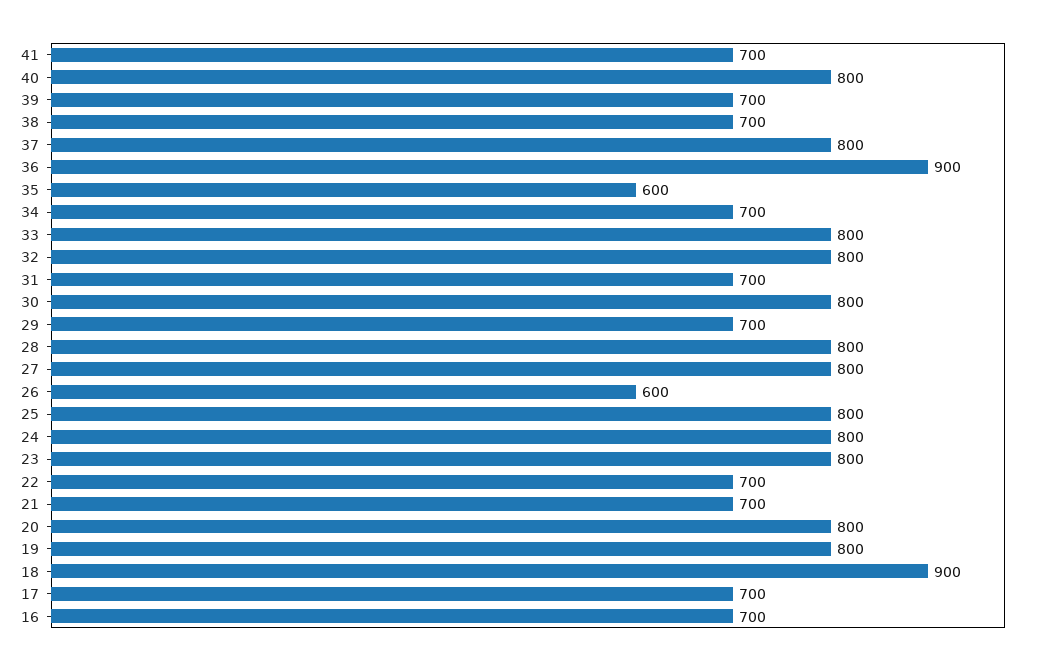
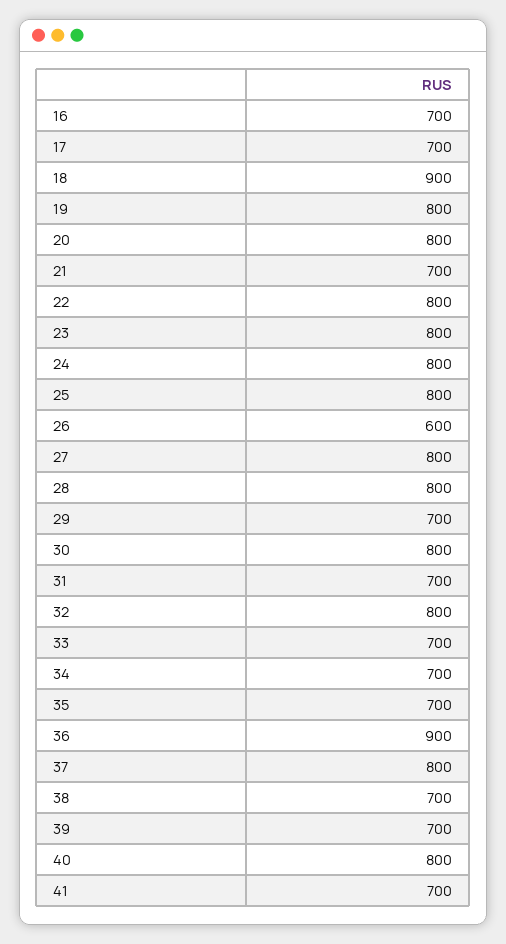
35: 600 -> 700
33: 800 -> 700
22: 700 -> 800

